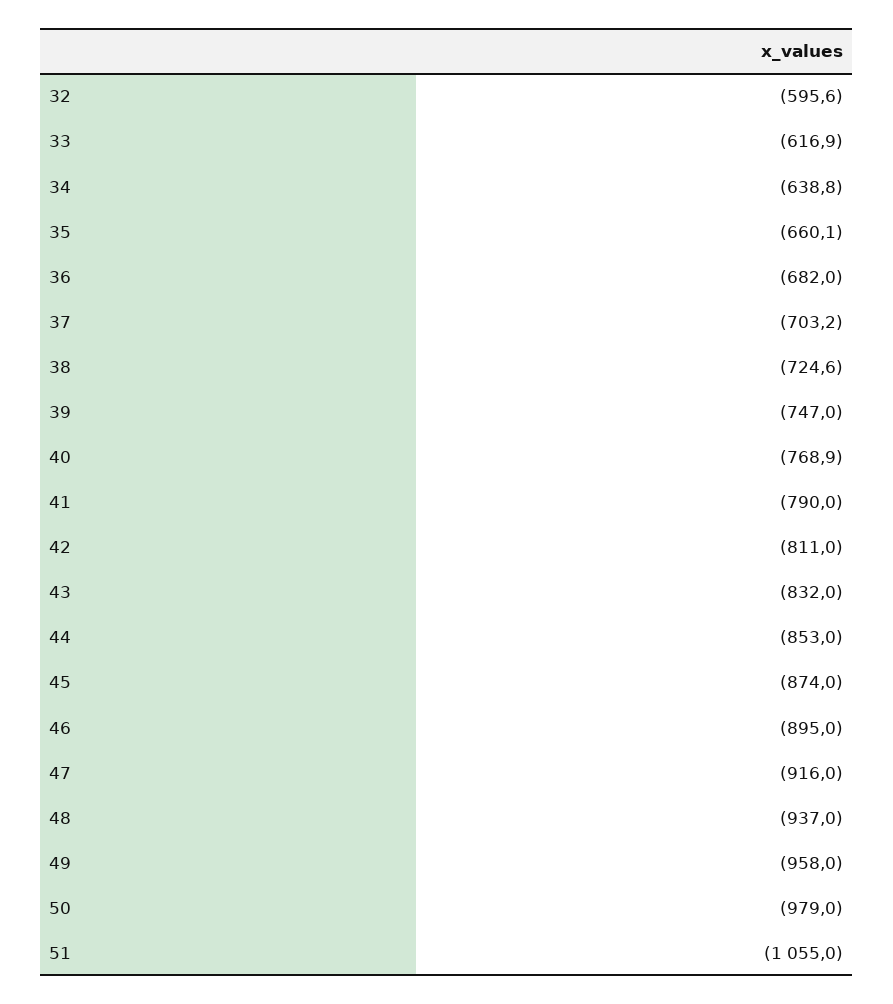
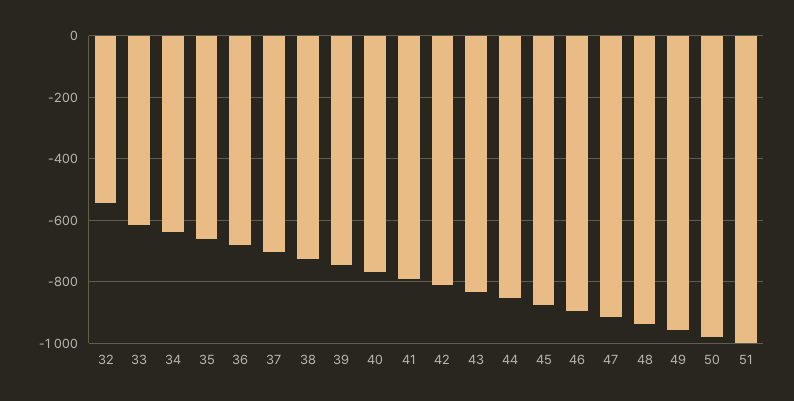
32: -595.6 -> -540
51: -1055 -> -1000

